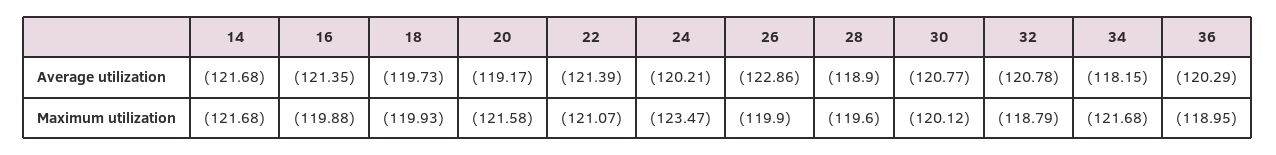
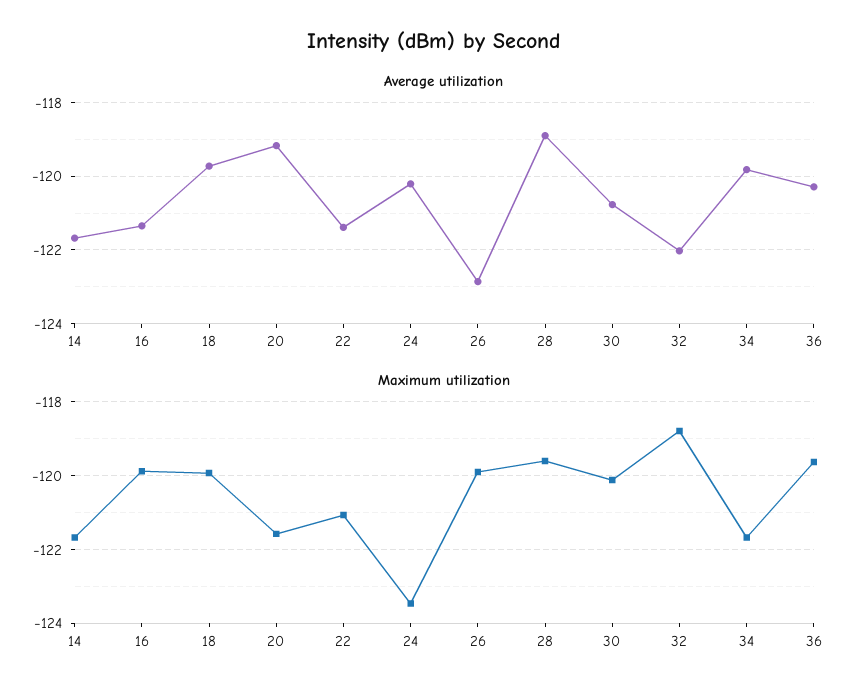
Average utilization, 32: -120.78 -> -122
Average utilization, 34: -118.15 -> -119.8
Maximum utilization, 36: -118.95 -> -119.6

